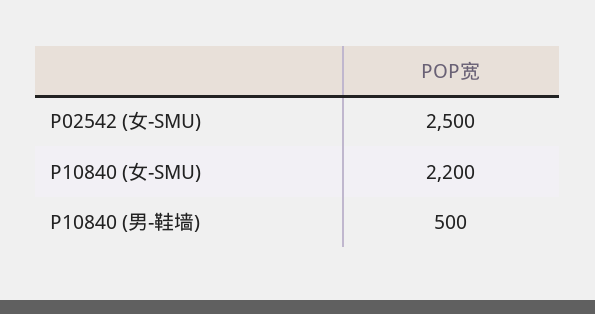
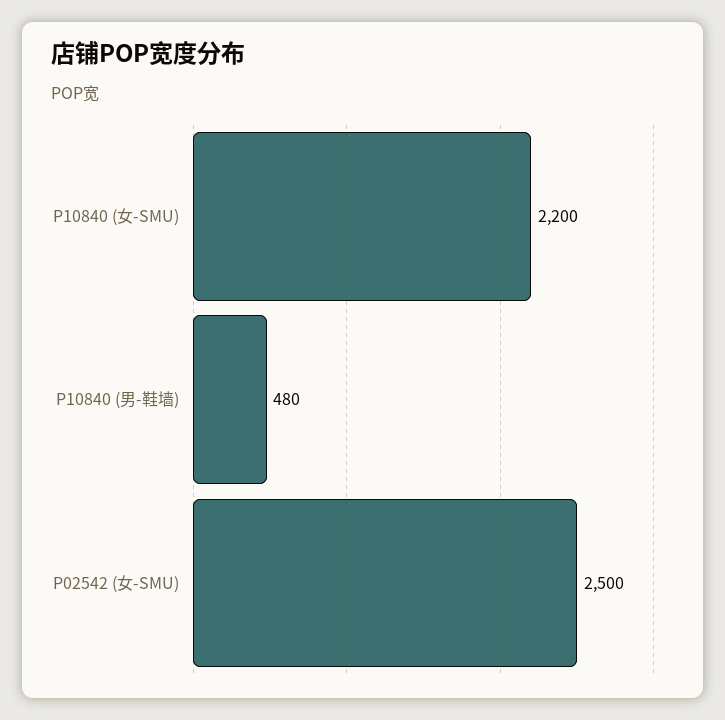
P10840 (男-鞋墙): 500 -> 480

